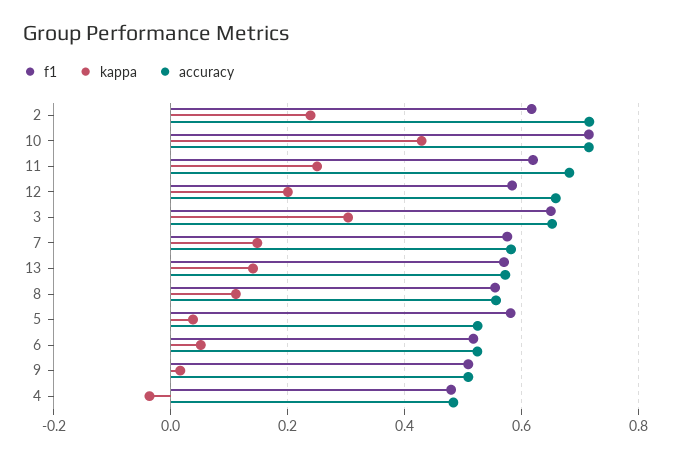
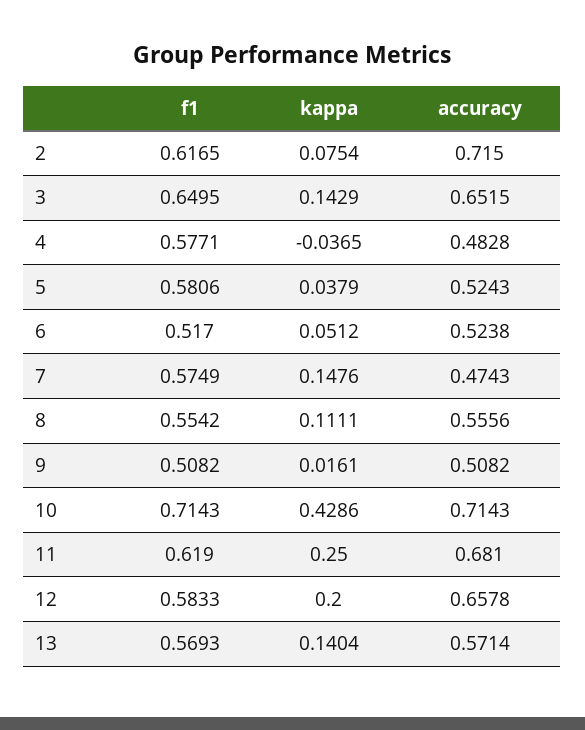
kappa, 2: 0.24 -> 0.0754
kappa, 3: 0.3 -> 0.1429
accuracy, 7: 0.58 -> 0.4743
f1, 4: 0.48 -> 0.5771

